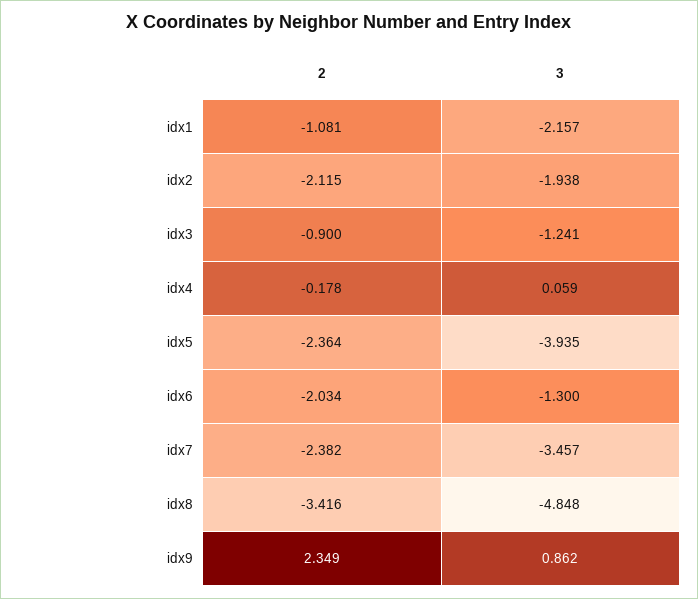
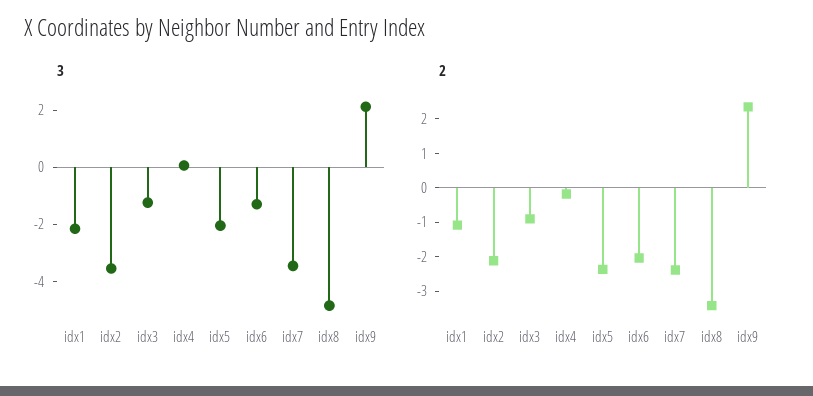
3, idx2: -1.938 -> -3.5
3, idx5: -3.935 -> -2
3, idx9: 0.862 -> 2

